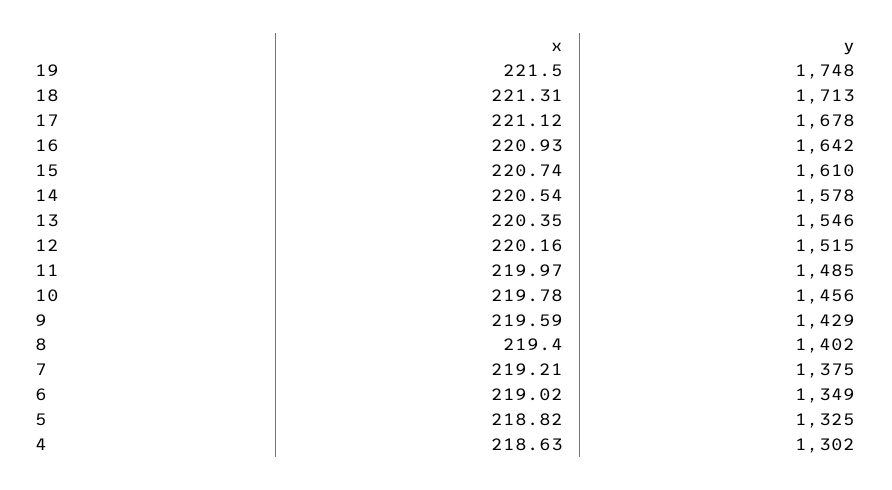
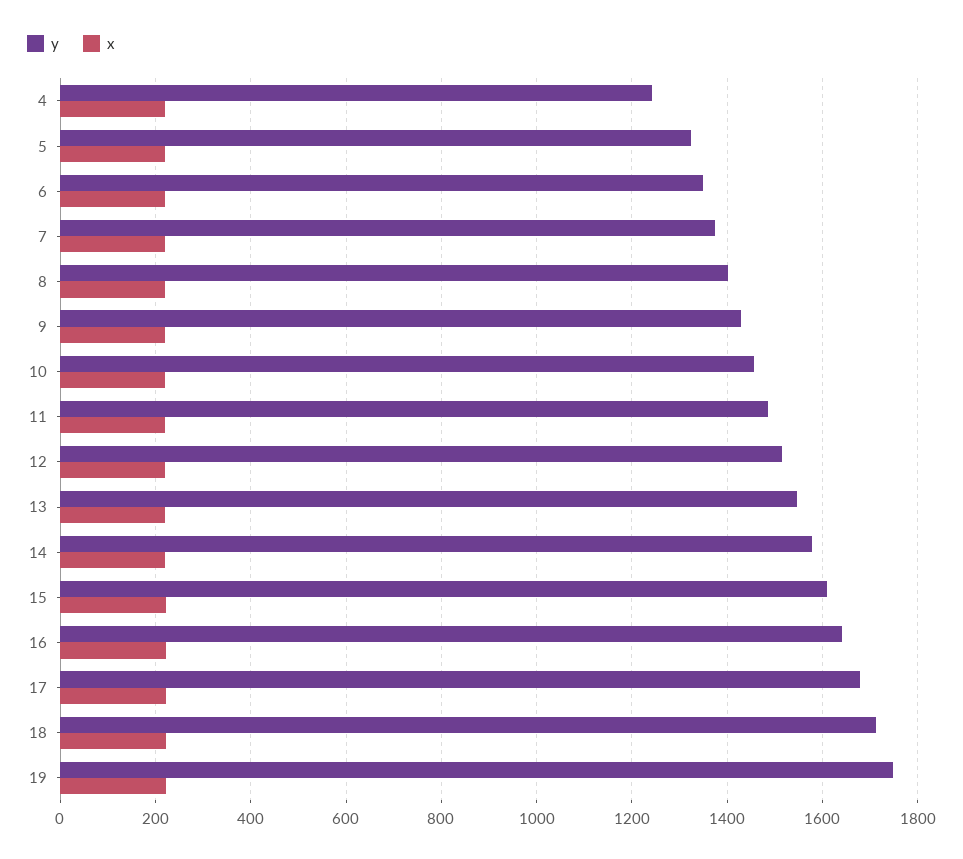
y, 4: 1302 -> 1240

